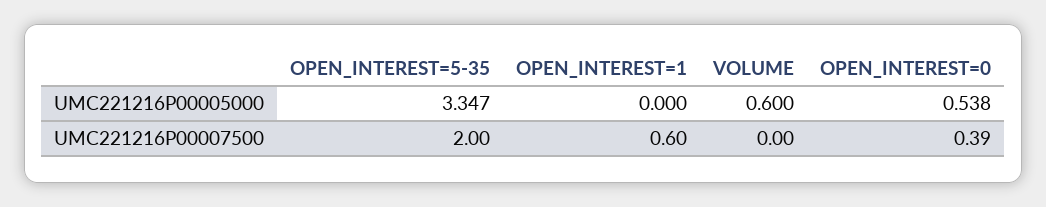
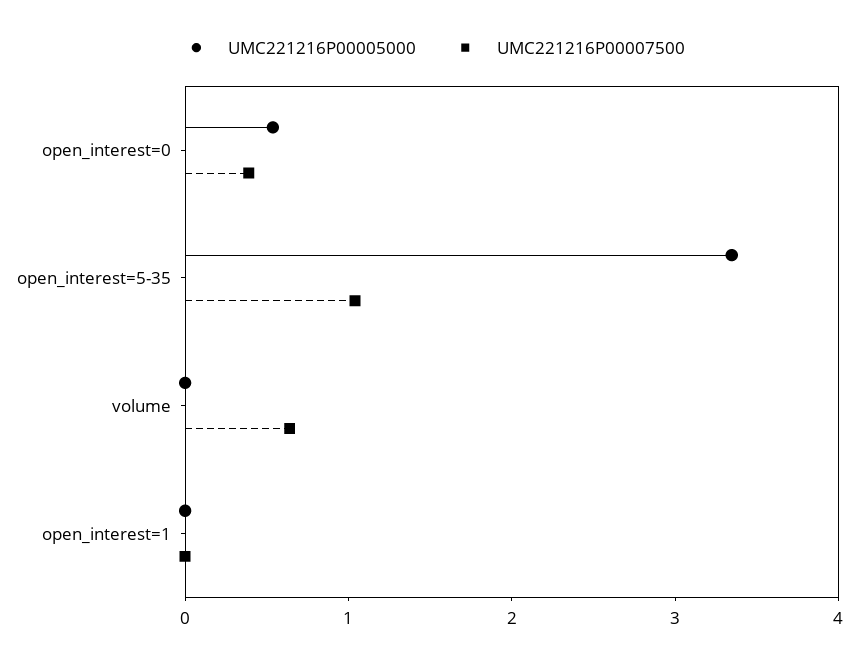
UMC221216P00005000, VOLUME: 0.6 -> 0
UMC221216P00007500, OPEN_INTEREST=5-35: 2 -> 1
UMC221216P00007500, OPEN_INTEREST=1: 0.6 -> 0
UMC221216P00007500, VOLUME: 0 -> 0.6

